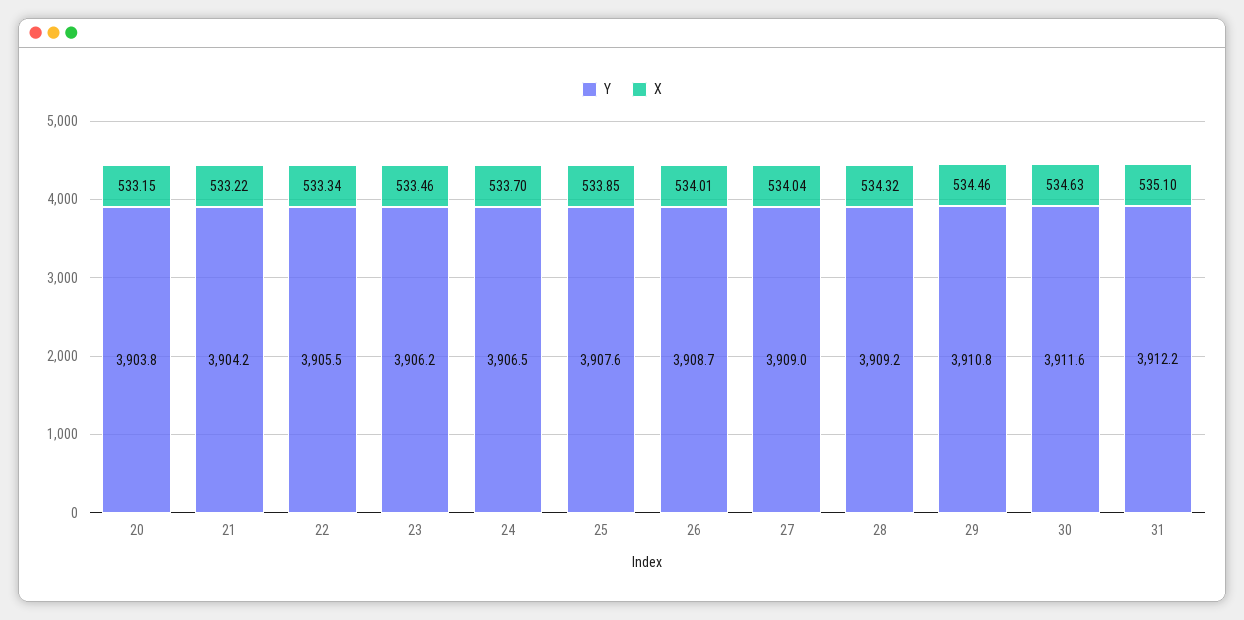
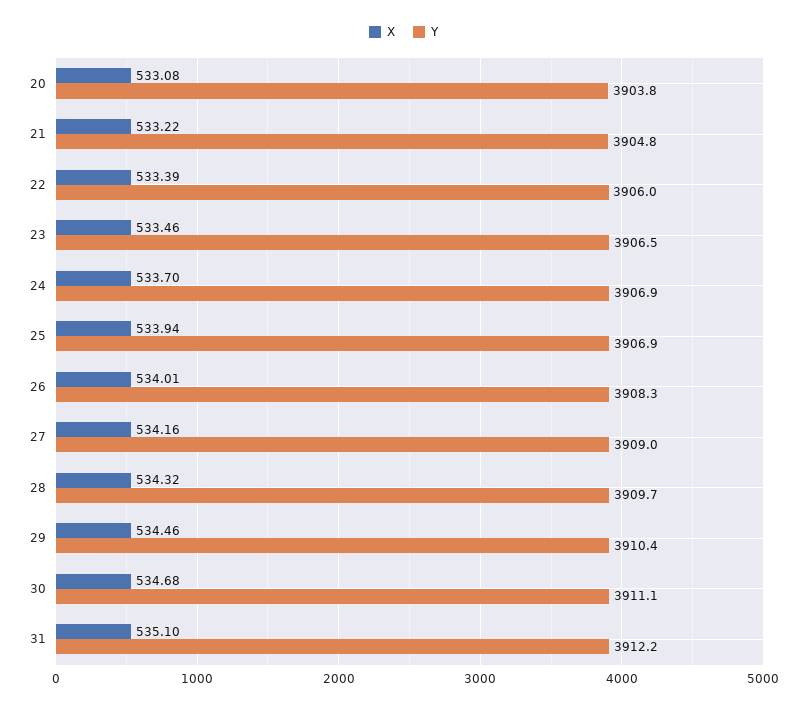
X, 20: 533.15 -> 533.08
Y, 21: 3904.2 -> 3904.8
Y, 22: 3905.5 -> 3906
X, 22: 533.34 -> 533.39
Y, 23: 3906.2 -> 3906.5
Y, 24: 3906.5 -> 3906.9
Y, 25: 3907.6 -> 3906.9
X, 25: 533.85 -> 533.94
Y, 26: 3908.7 -> 3908.3
X, 27: 534.04 -> 534.16
Y, 28: 3909.2 -> 3909.7
Y, 29: 3910.8 -> 3910.4
Y, 30: 3911.6 -> 3911.1
X, 30: 534.63 -> 534.68

